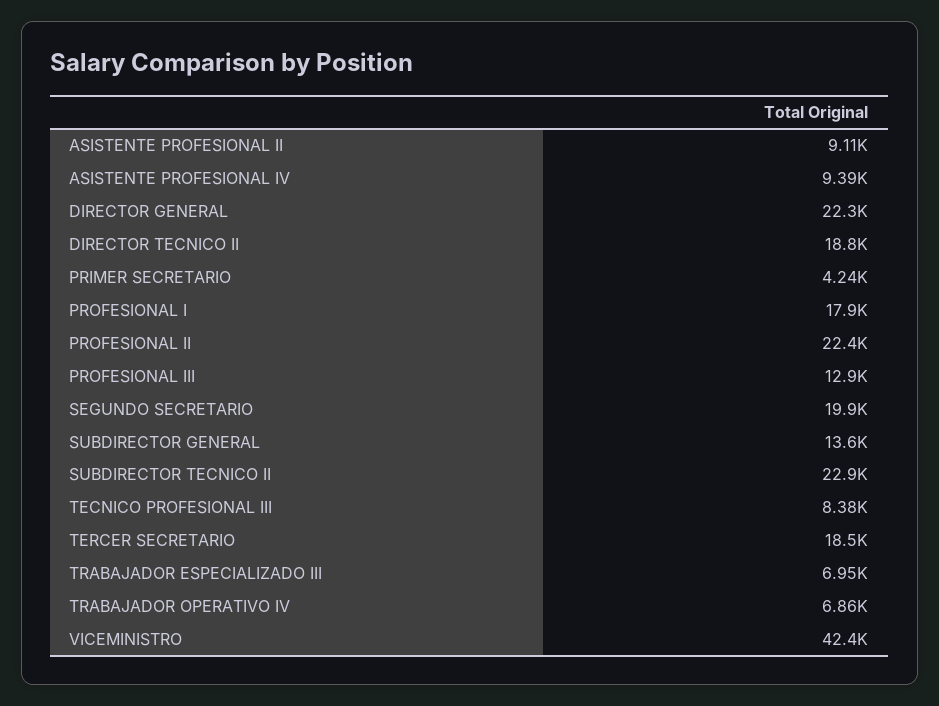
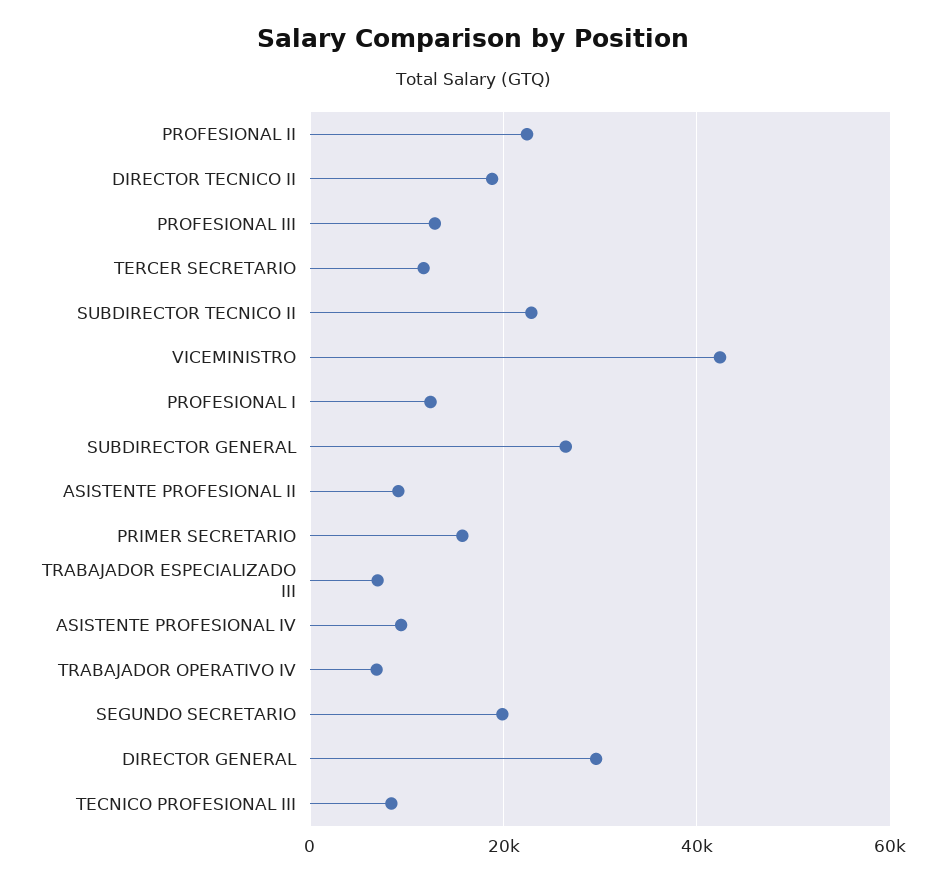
DIRECTOR GENERAL: 22300 -> 30000
PRIMER SECRETARIO: 4240 -> 16000
PROFESIONAL I: 17900 -> 12000
SUBDIRECTOR GENERAL: 13600 -> 26000
TERCER SECRETARIO: 18500 -> 12000

